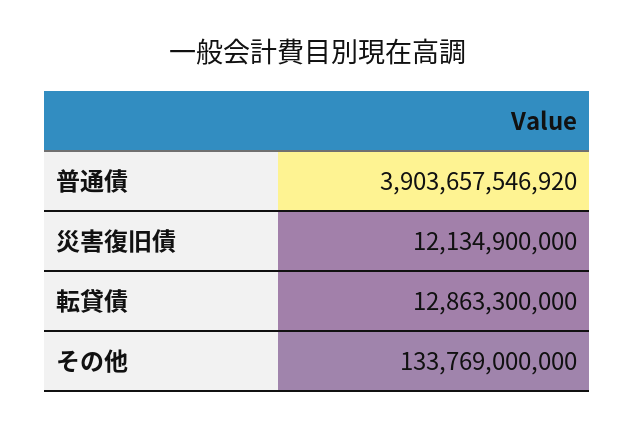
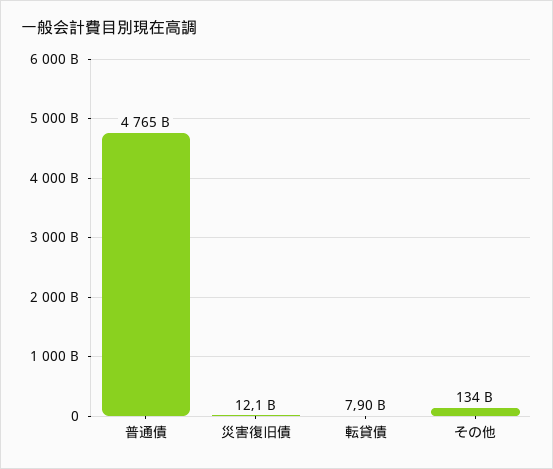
普通債: 3903657546920 -> 4765000000000
転貸債: 12863300000 -> 7900000000

